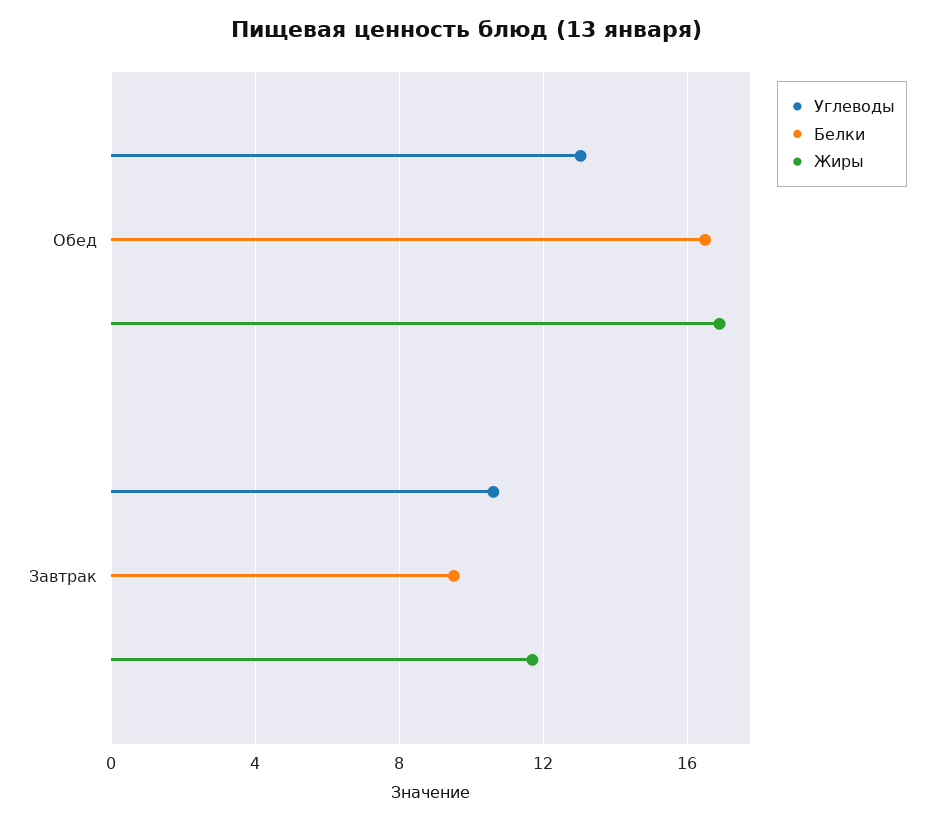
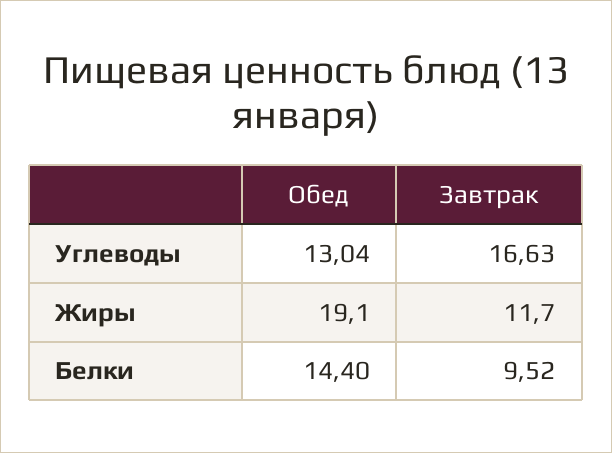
Белки, Обед: 16.5 -> 14.4
Жиры, Обед: 17 -> 19.1
Углеводы, Завтрак: 10.5 -> 16.63

